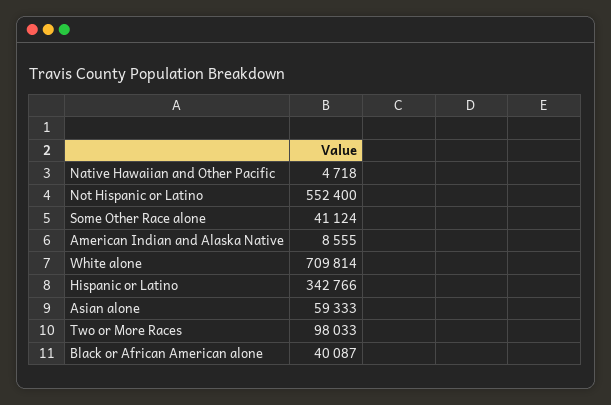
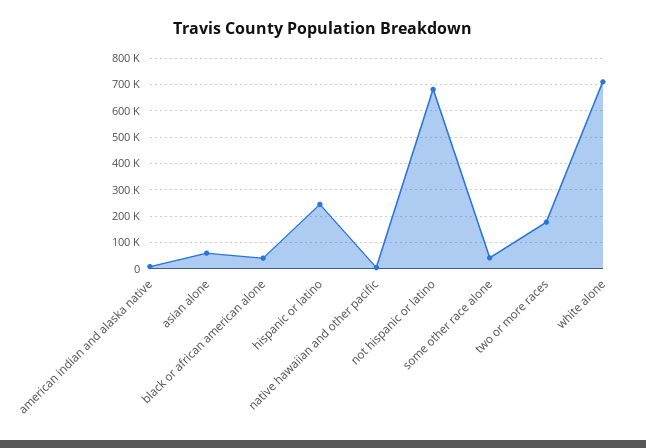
Not Hispanic or Latino: 552400 -> 675000
Hispanic or Latino: 342766 -> 250000
Two or More Races: 98033 -> 175000

